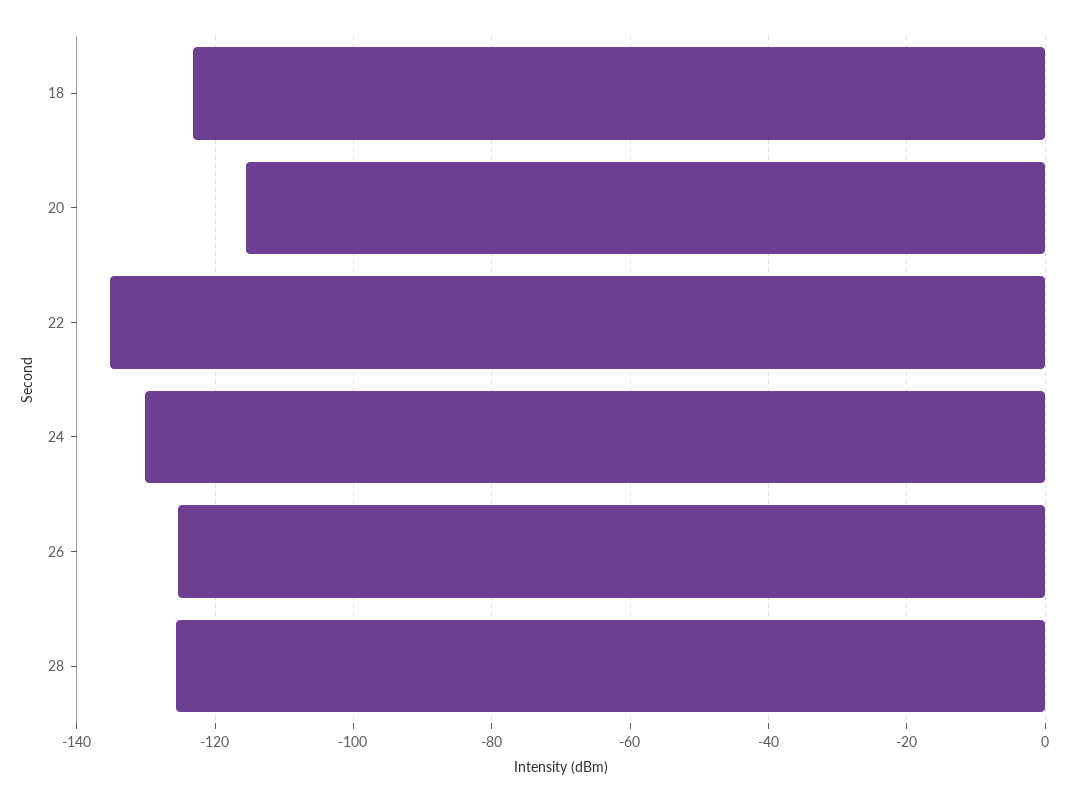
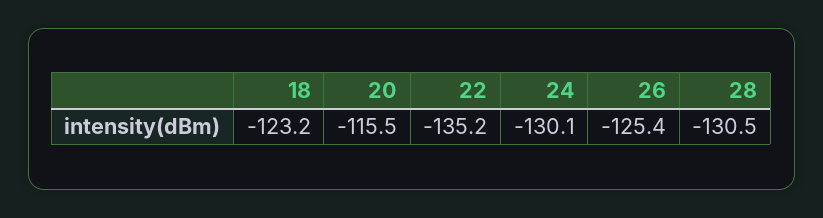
28: -126 -> -130.5

